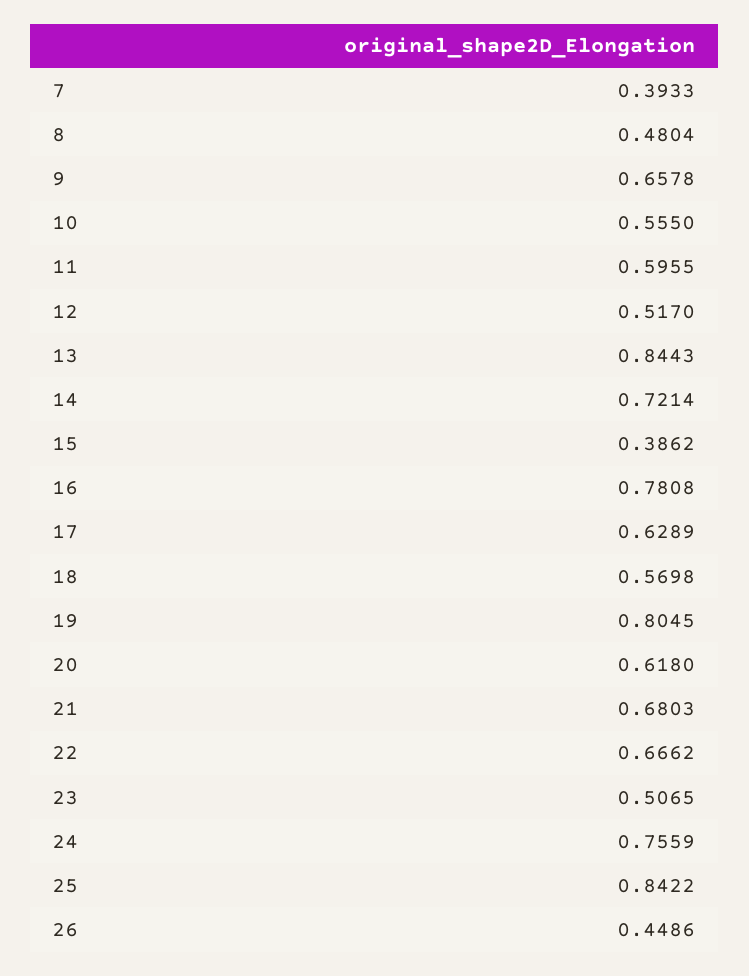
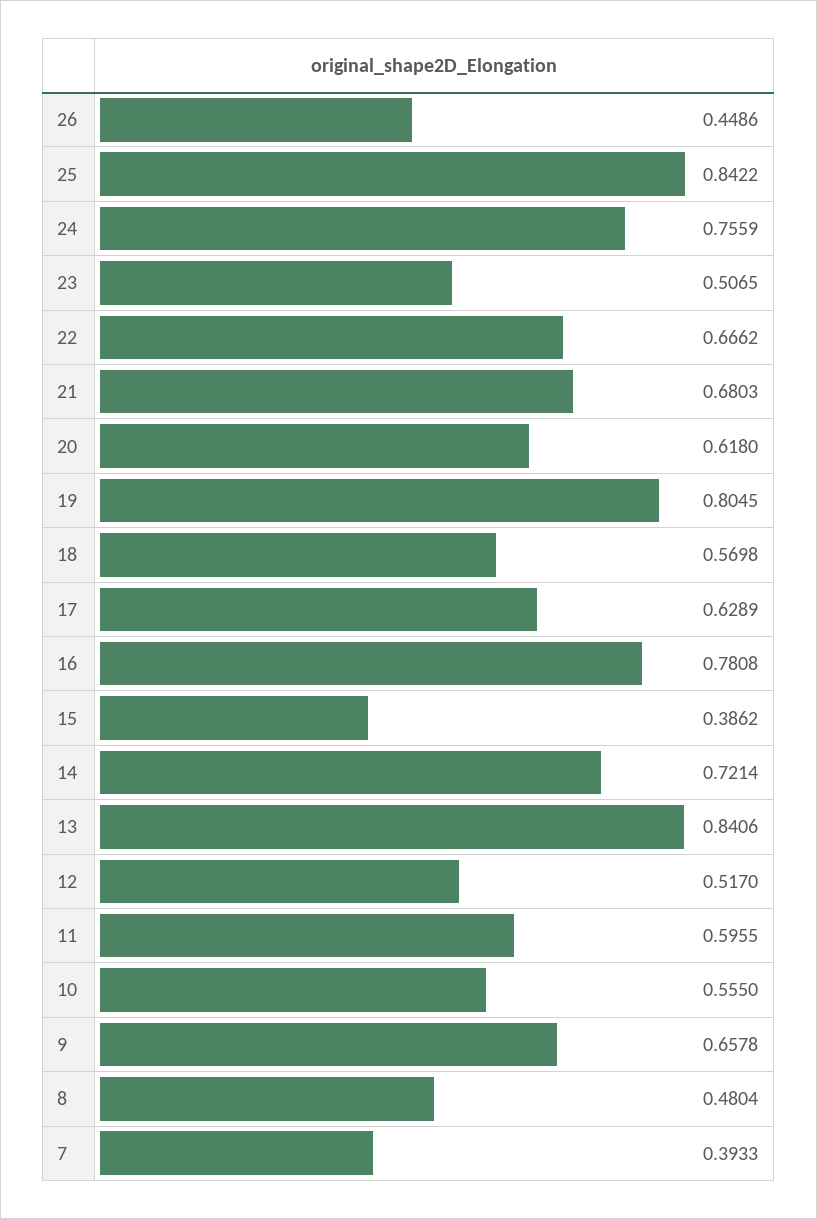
13: 0.8443 -> 0.8406

